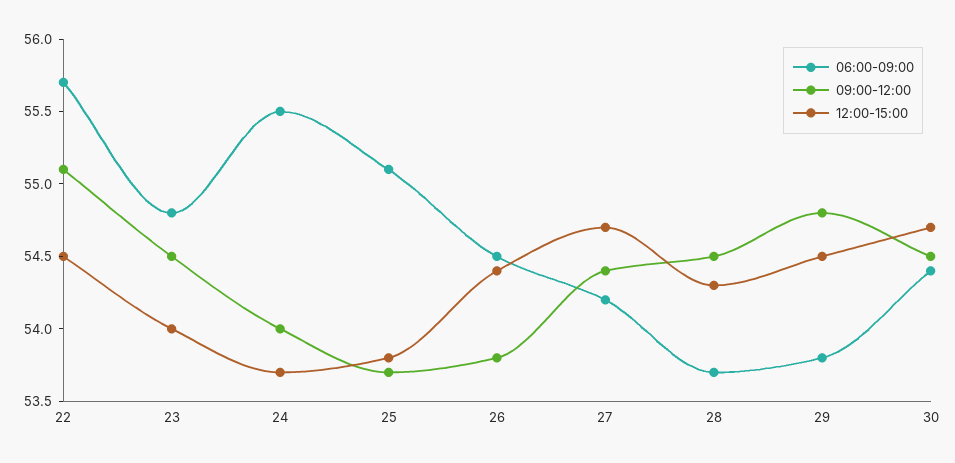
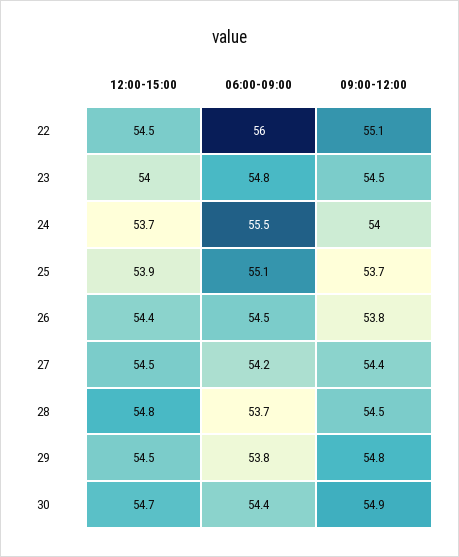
06:00-09:00, 22: 55.7 -> 56
12:00-15:00, 25: 53.8 -> 53.9
12:00-15:00, 27: 54.7 -> 54.5
12:00-15:00, 28: 54.3 -> 54.8
09:00-12:00, 30: 54.5 -> 54.9

